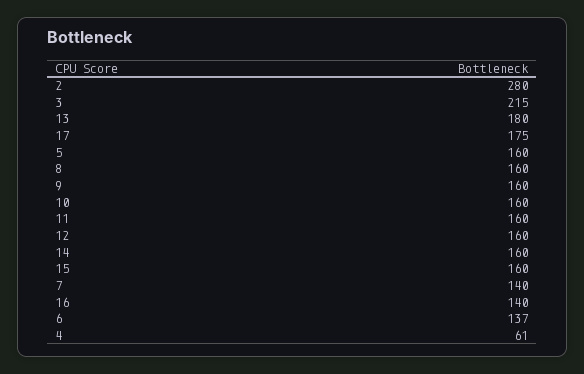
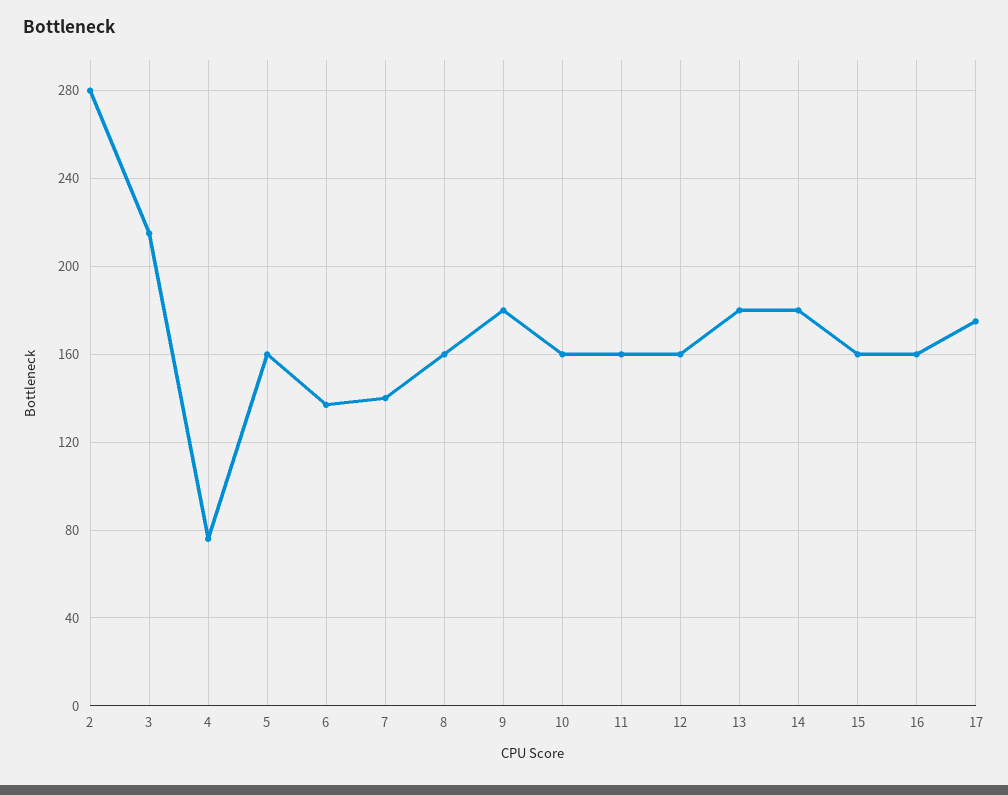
9: 160 -> 180
14: 160 -> 180
16: 140 -> 160
4: 61 -> 75

